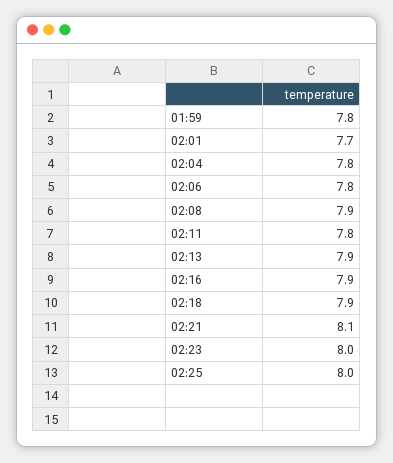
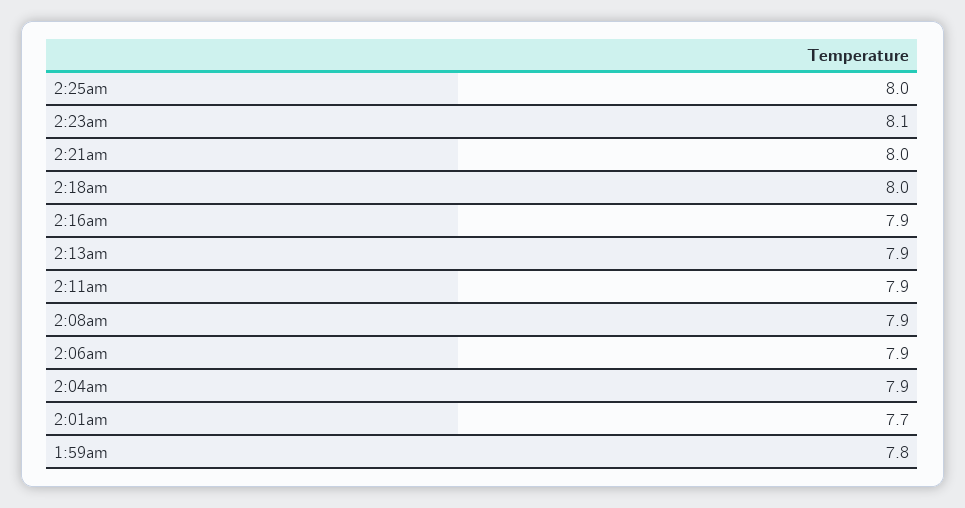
02:04: 7.8 -> 7.9
02:06: 7.8 -> 7.9
02:11: 7.8 -> 7.9
02:18: 7.9 -> 8
02:21: 8.1 -> 8
02:23: 8 -> 8.1

